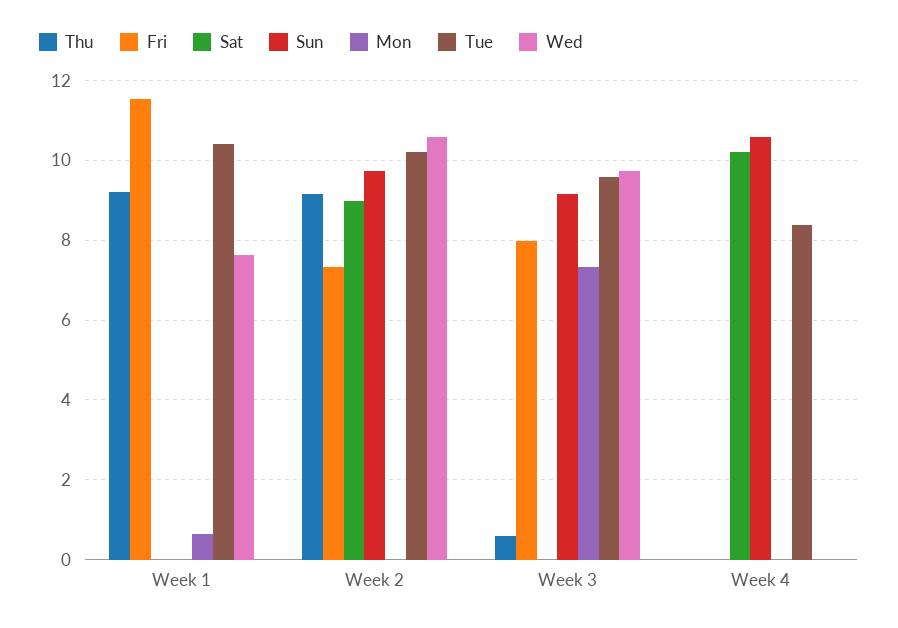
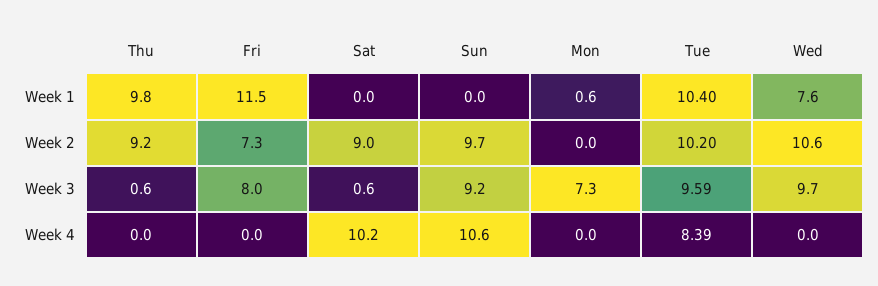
Thu, Week 1: 9.2 -> 9.8
Sat, Week 3: 0 -> 0.6

